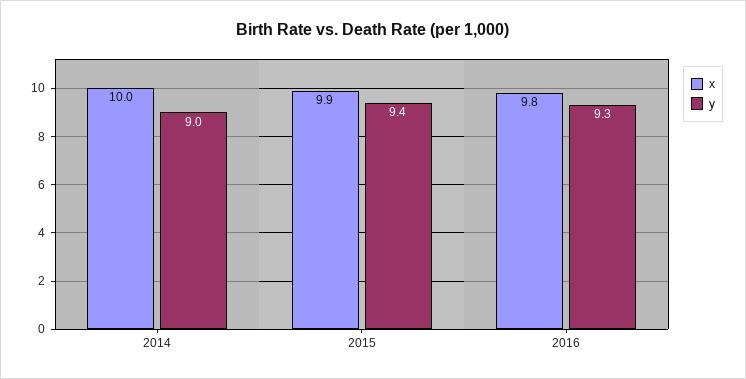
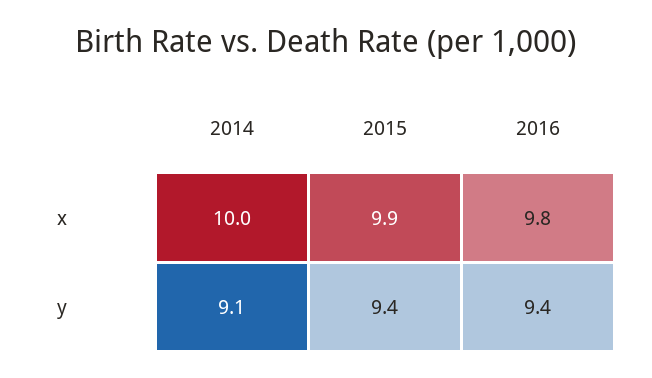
y, 2014: 9 -> 9.1
y, 2016: 9.3 -> 9.4

